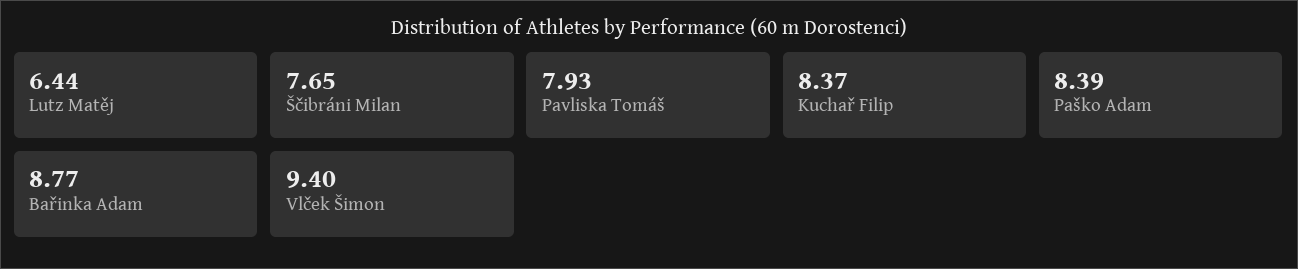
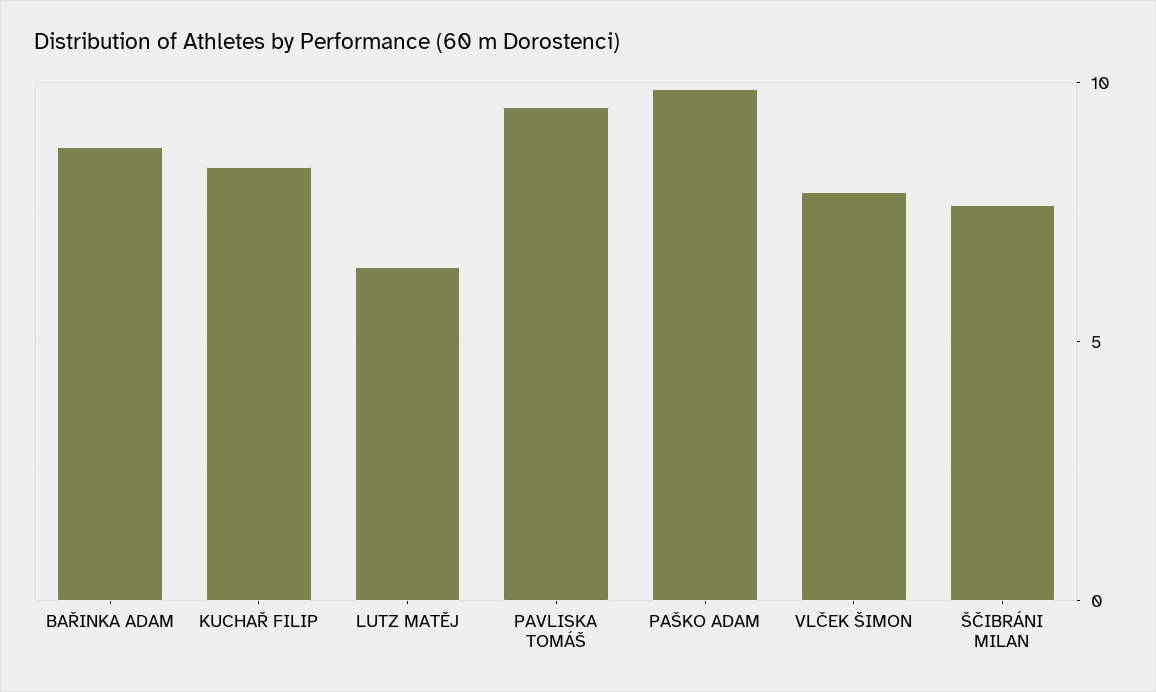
Pavliska Tomáš: 7.93 -> 9.5
Paško Adam: 8.39 -> 10
Vlček Šimon: 9.4 -> 8

